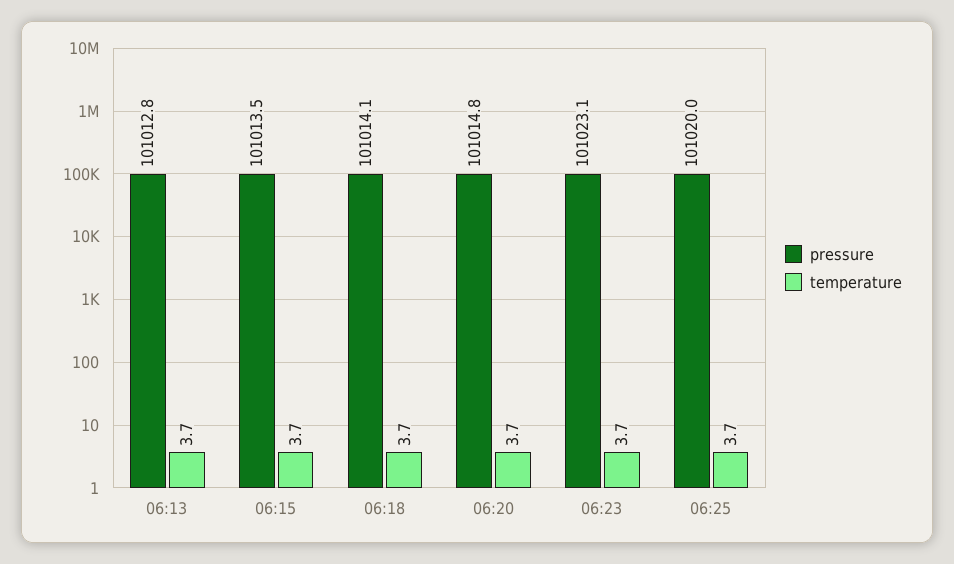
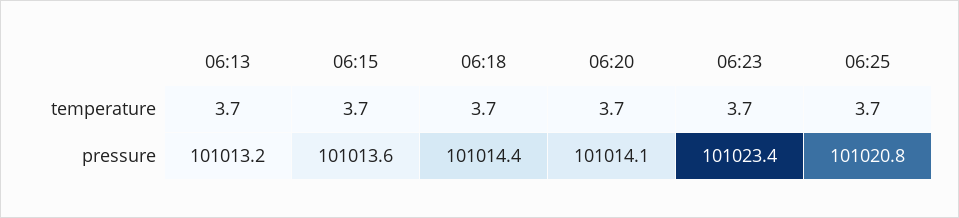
pressure, 06:13: 101012.8 -> 101013.2
pressure, 06:15: 101013.5 -> 101013.6
pressure, 06:18: 101014.1 -> 101014.4
pressure, 06:20: 101014.8 -> 101014.1
pressure, 06:23: 101023.1 -> 101023.4
pressure, 06:25: 101020 -> 101020.8

